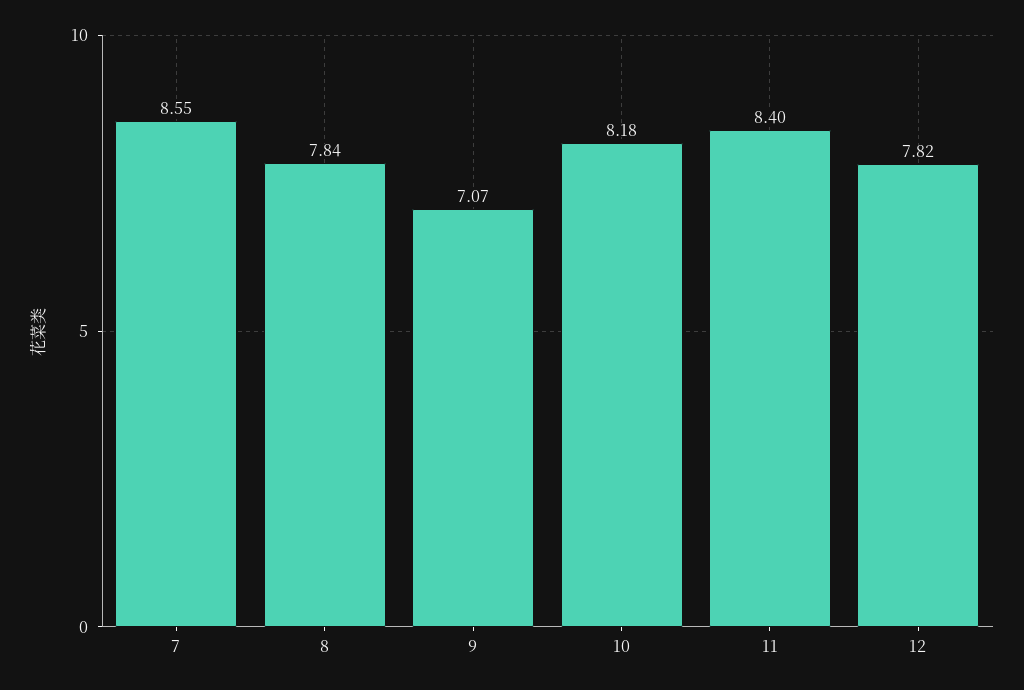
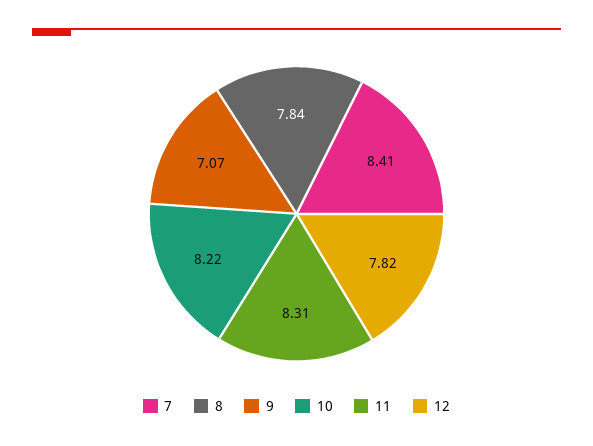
7: 8.55 -> 8.41
10: 8.18 -> 8.22
11: 8.4 -> 8.31

